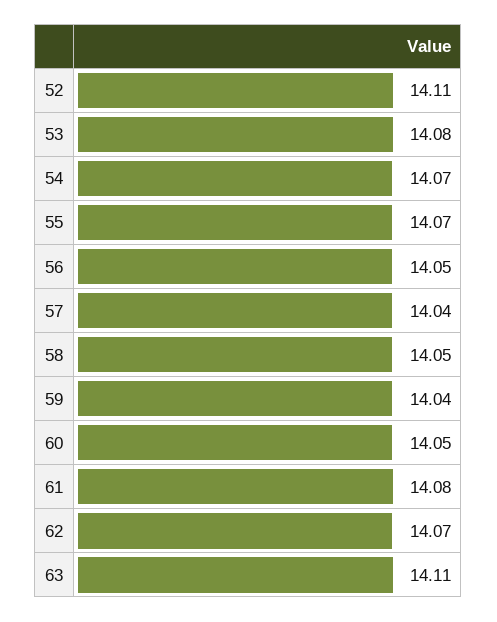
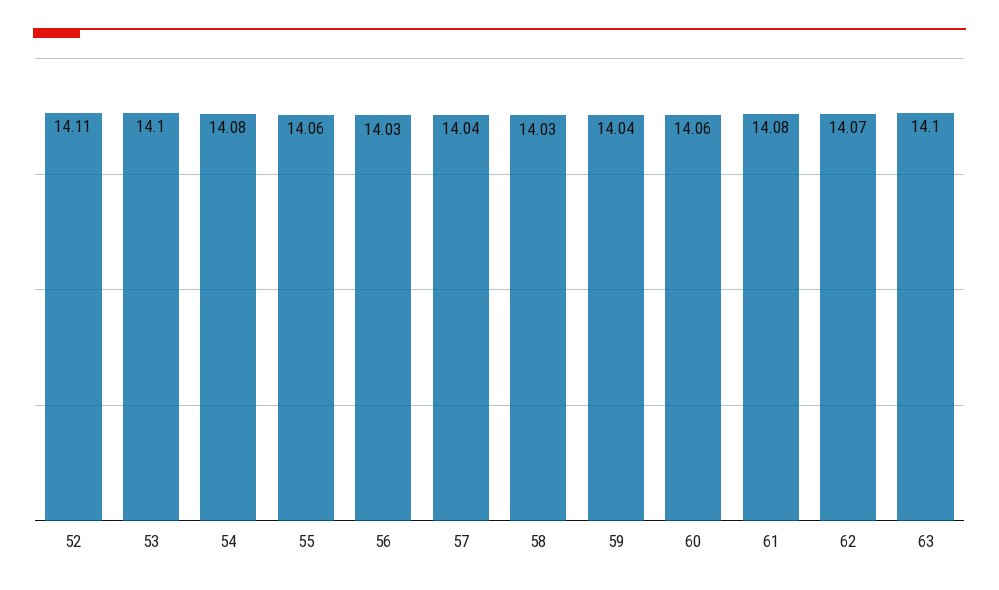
53: 14.08 -> 14.1
54: 14.07 -> 14.08
55: 14.07 -> 14.06
56: 14.05 -> 14.03
58: 14.05 -> 14.03
60: 14.05 -> 14.06
63: 14.11 -> 14.1

